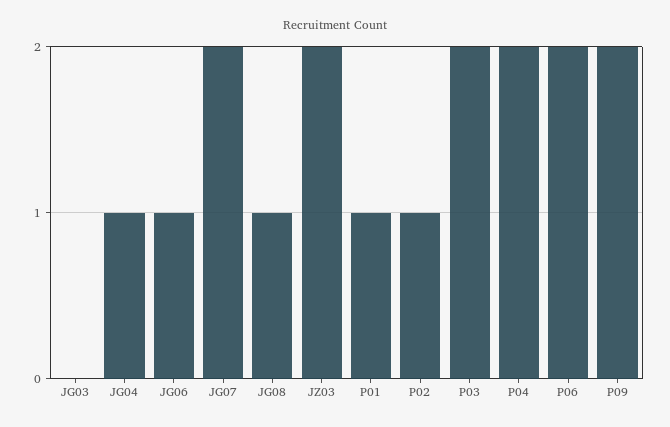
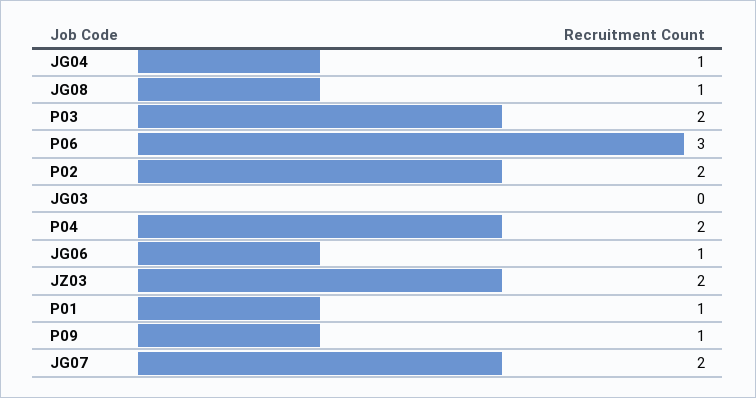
P02: 1 -> 2
P06: 2 -> 3
P09: 2 -> 1

